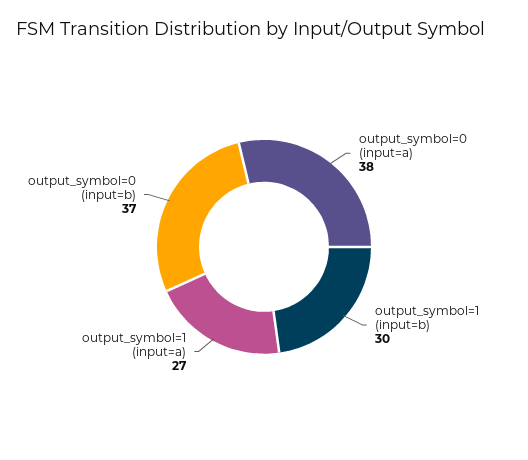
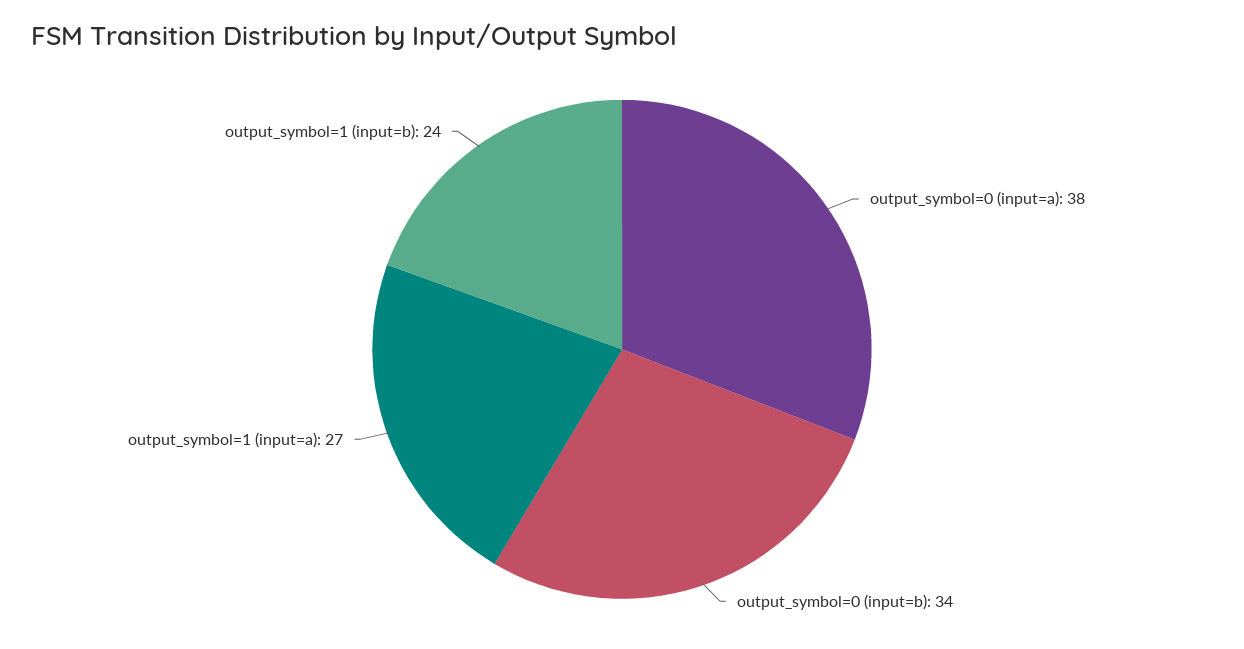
output_symbol=1 (input=b): 30 -> 24
output_symbol=0 (input=b): 37 -> 34

